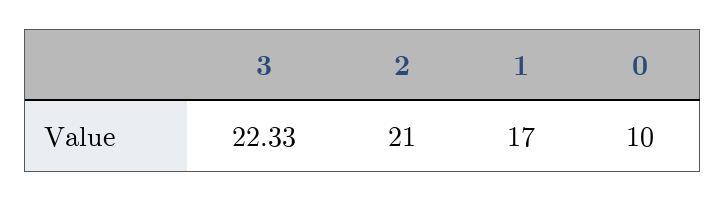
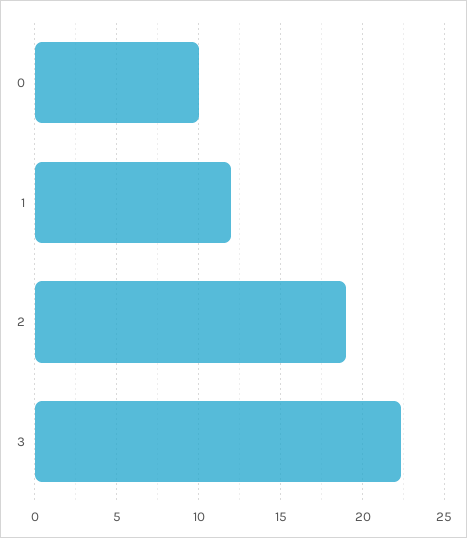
2: 21 -> 19
1: 17 -> 12

